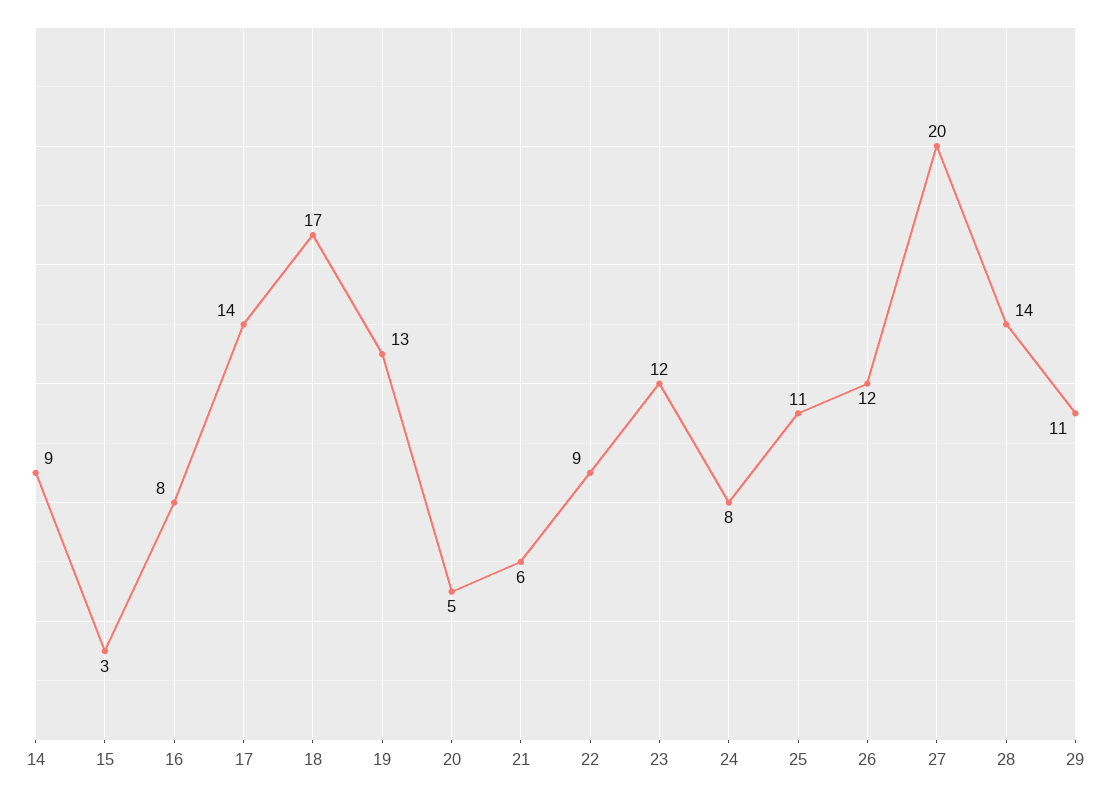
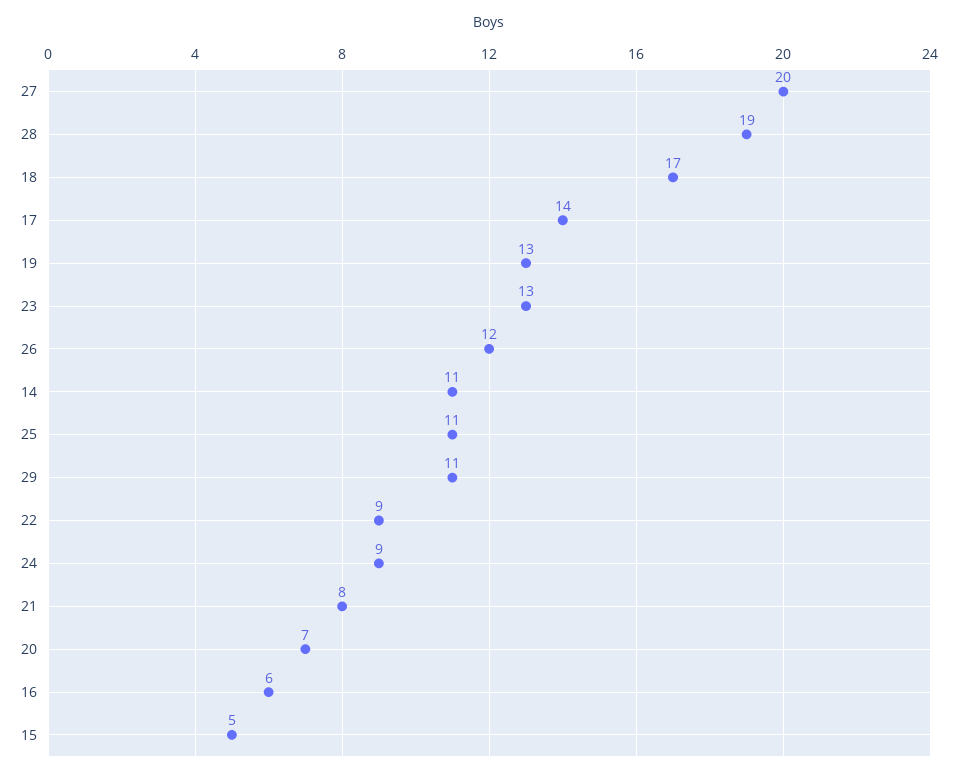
14: 9 -> 11
15: 3 -> 5
16: 8 -> 6
20: 5 -> 7
21: 6 -> 8
23: 12 -> 13
24: 8 -> 9
28: 14 -> 19

